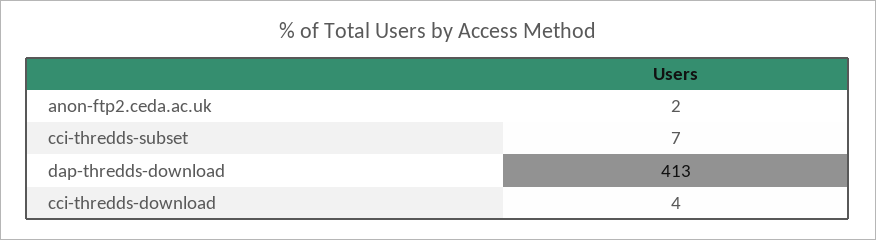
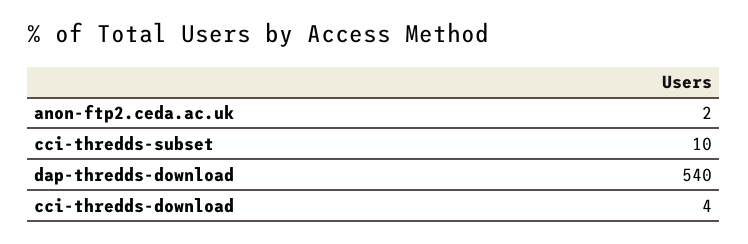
cci-thredds-subset: 7 -> 10
dap-thredds-download: 413 -> 540

